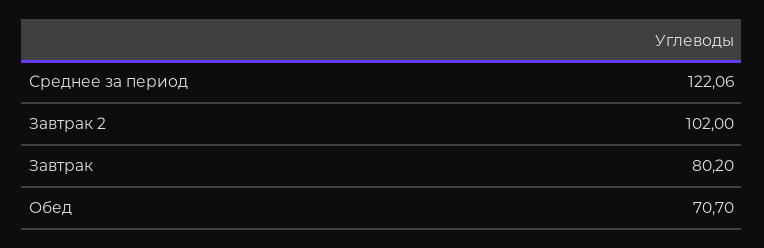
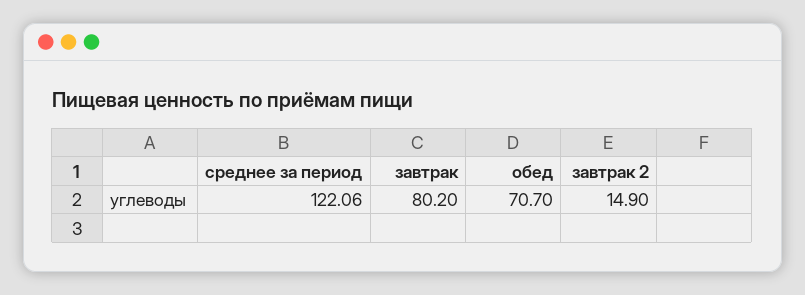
Завтрак 2: 102 -> 14.9

